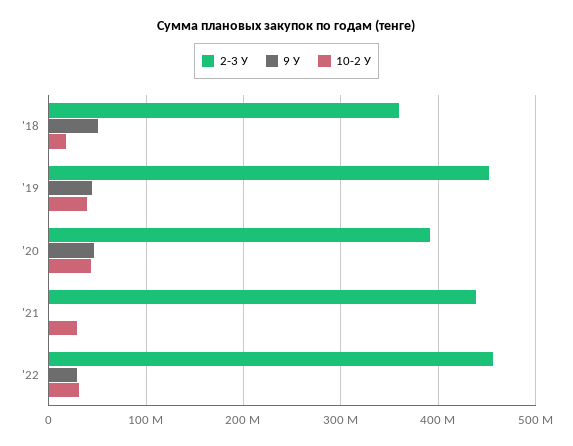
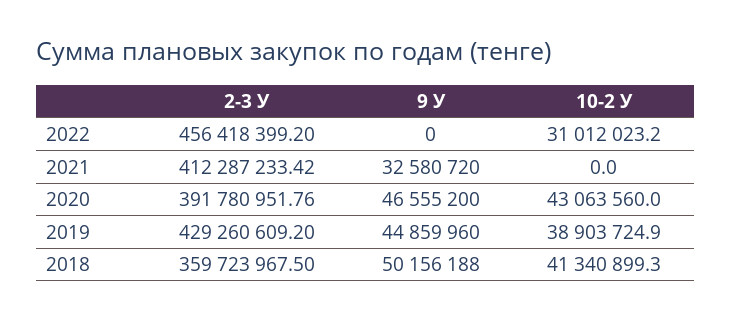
10-2 У, '18: 20000000 -> 41340899.3
2-3 У, '19: 450000000 -> 429260609.2
2-3 У, '21: 440000000 -> 412287233.42
9 У, '21: 0 -> 32580720
10-2 У, '21: 30000000 -> 0
9 У, '22: 30000000 -> 0

